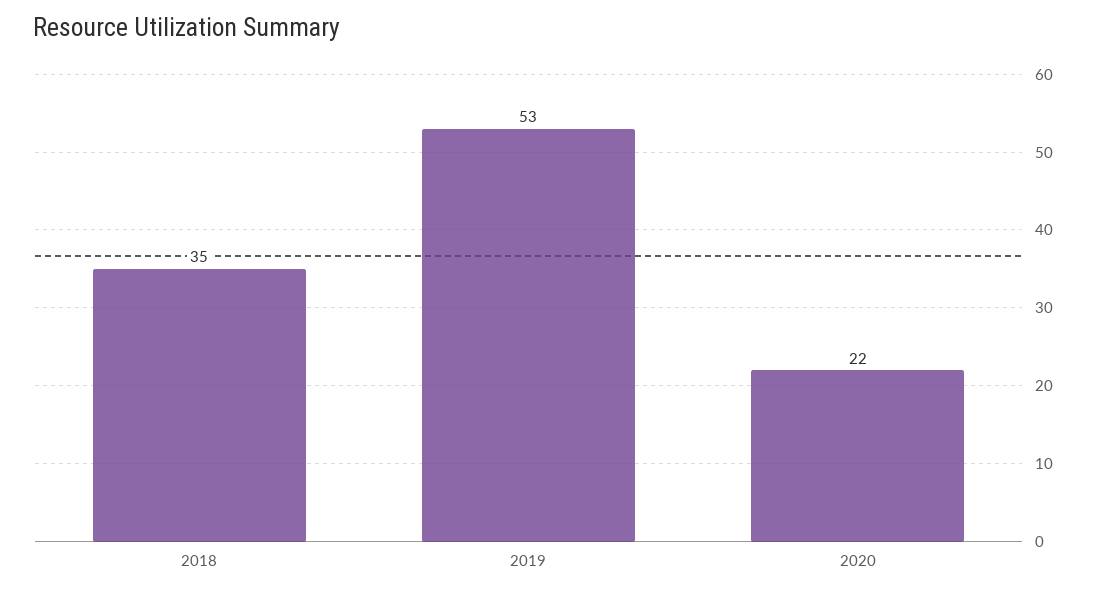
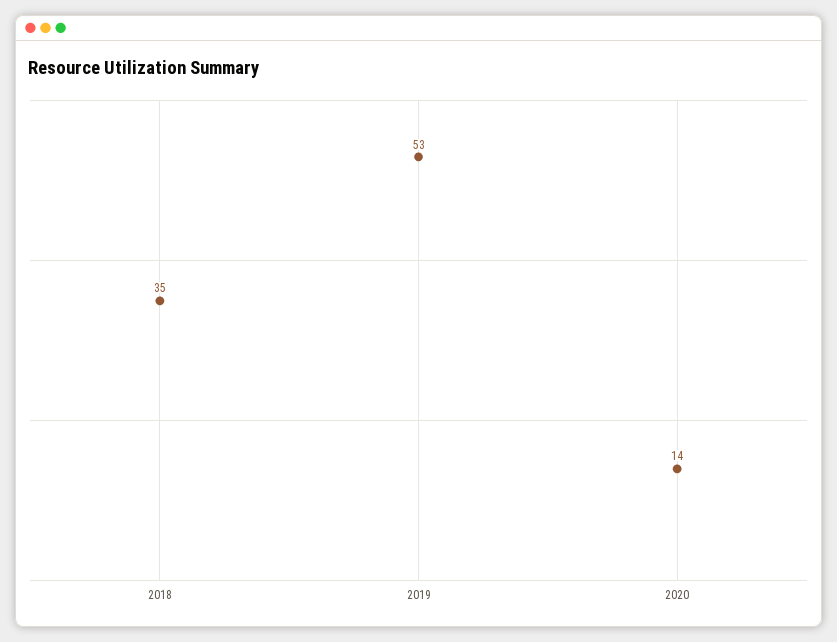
2020: 22 -> 14

